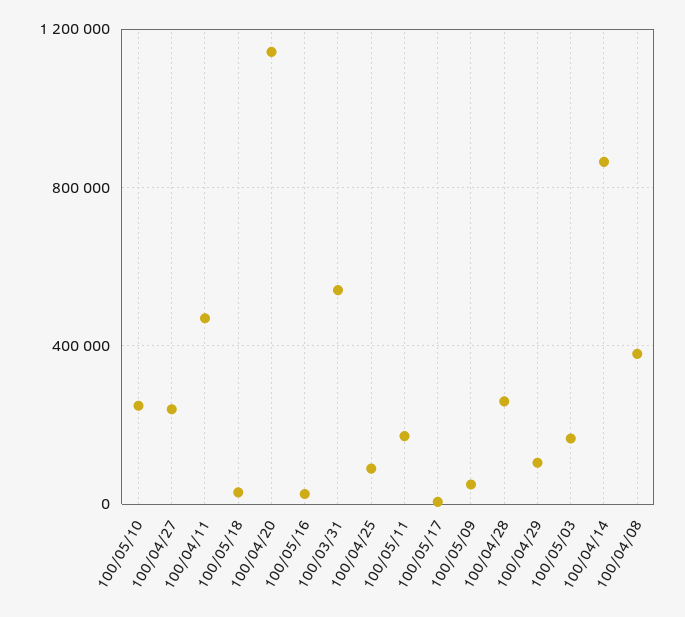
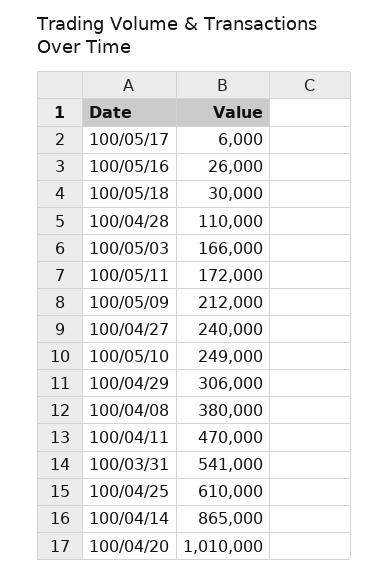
100/04/20: 1150000 -> 1010000
100/04/25: 100000 -> 610000
100/05/09: 50000 -> 212000
100/04/28: 250000 -> 110000
100/04/29: 100000 -> 306000

